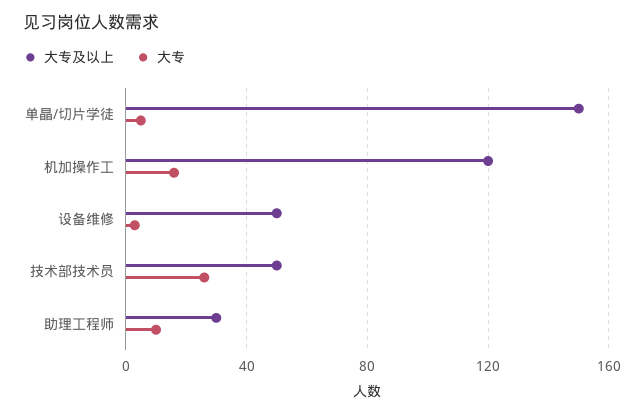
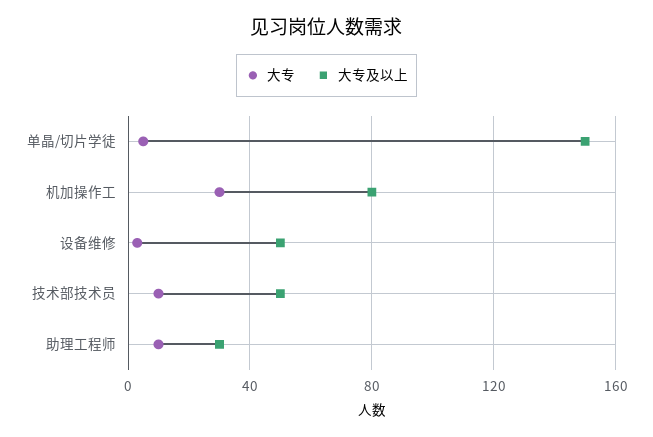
大专及以上, 机加操作工: 120 -> 80
大专, 机加操作工: 15 -> 30
大专, 技术部技术员: 25 -> 10

